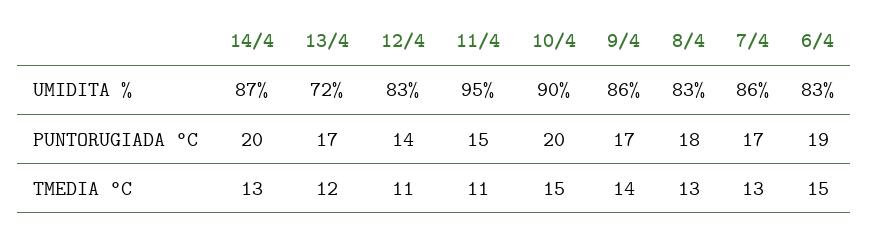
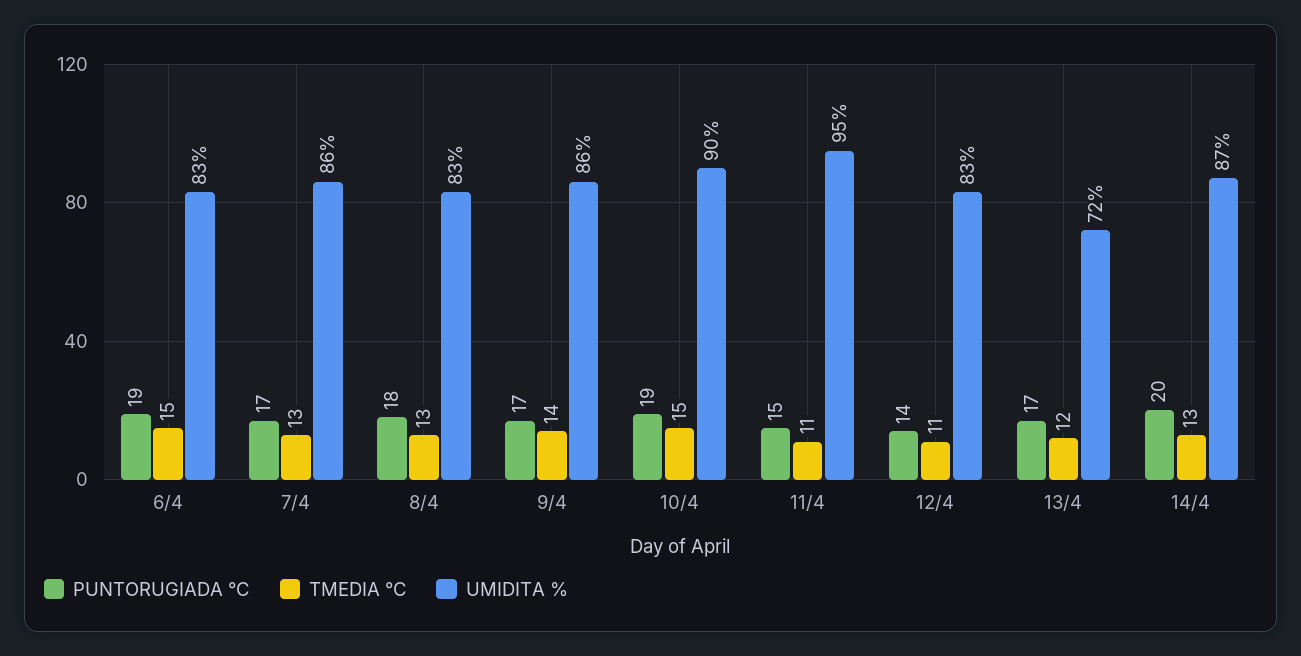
PUNTORUGIADA °C, 10/4: 20 -> 19

